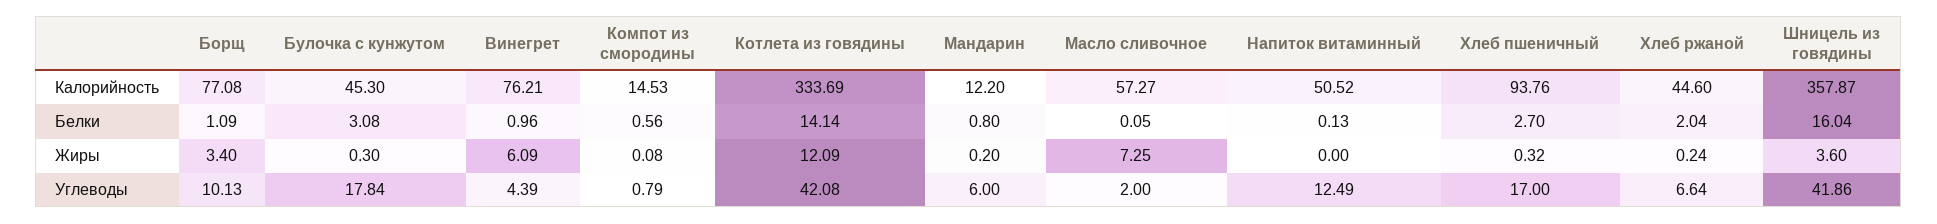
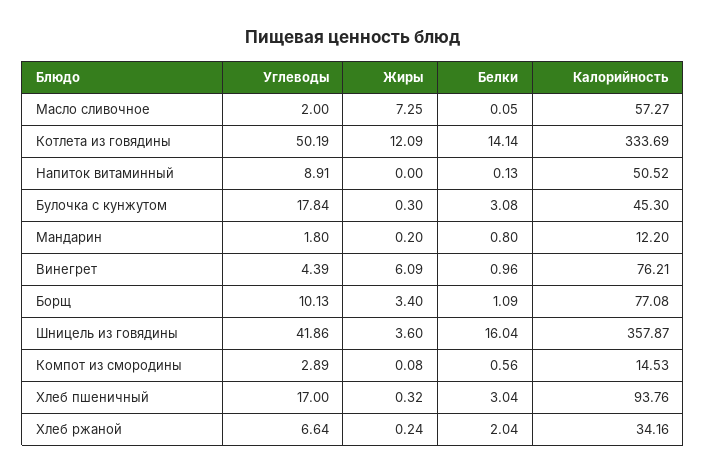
Хлеб ржаной, Калорийность: 44.6 -> 34.16
Хлеб пшеничный, Белки: 2.7 -> 3.04
Компот из смородины, Углеводы: 0.79 -> 2.89
Котлета из говядины, Углеводы: 42.08 -> 50.19
Мандарин, Углеводы: 6 -> 1.8
Напиток витаминный, Углеводы: 12.49 -> 8.91

